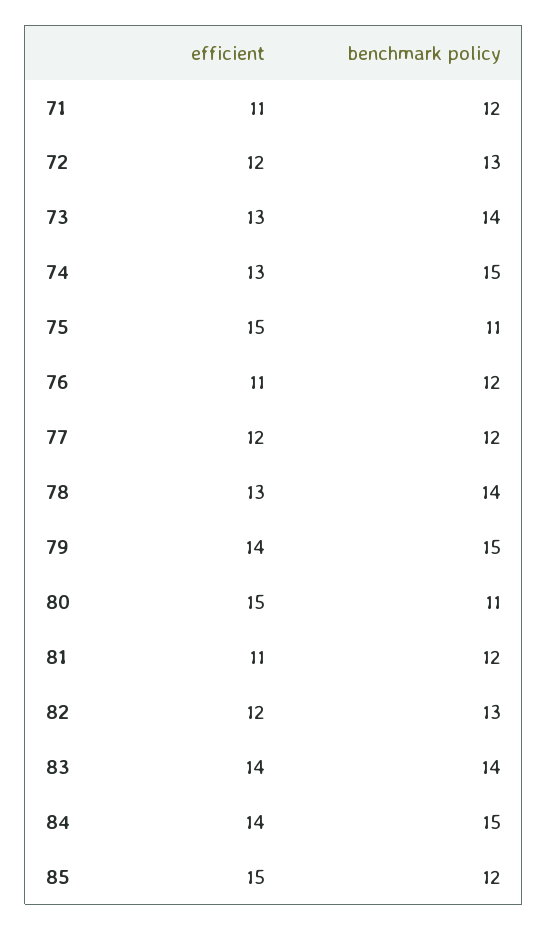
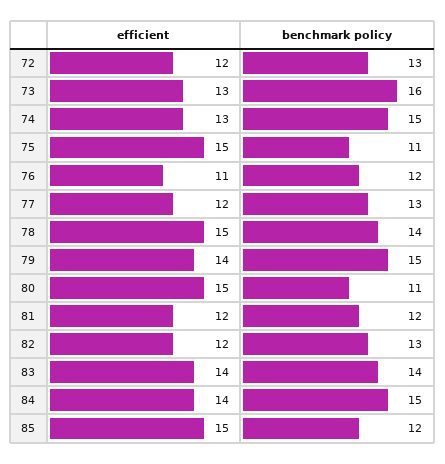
efficient, 71: 11 -> none
benchmark policy, 71: 12 -> none
benchmark policy, 73: 14 -> 16
benchmark policy, 77: 12 -> 13
efficient, 78: 13 -> 15
efficient, 81: 11 -> 12

